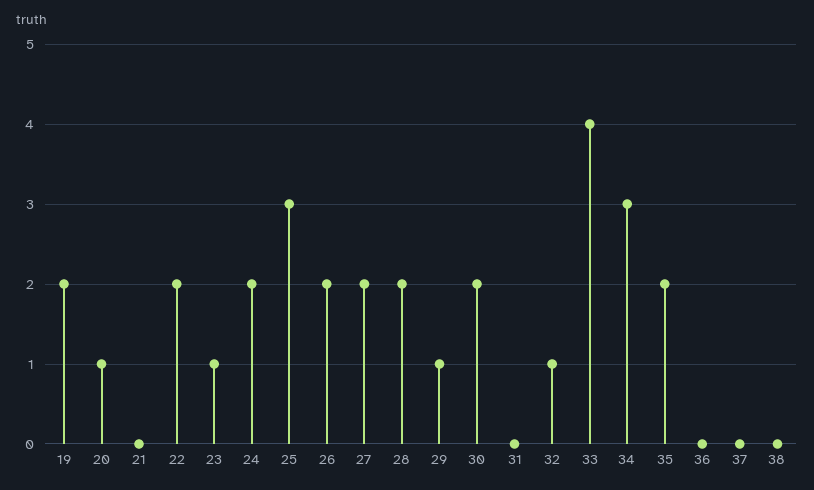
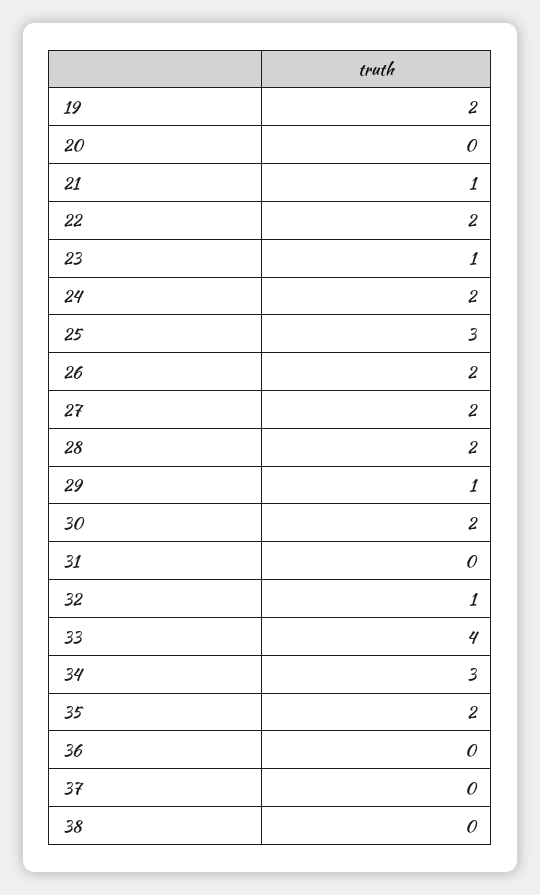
20: 1 -> 0
21: 0 -> 1

